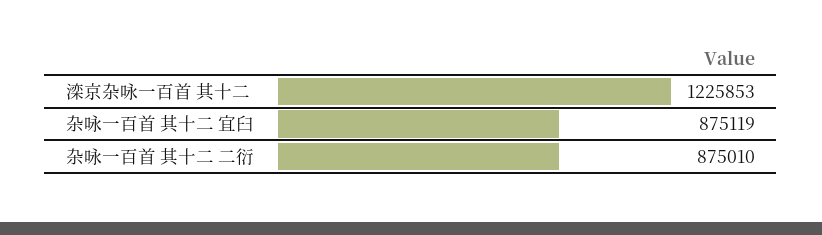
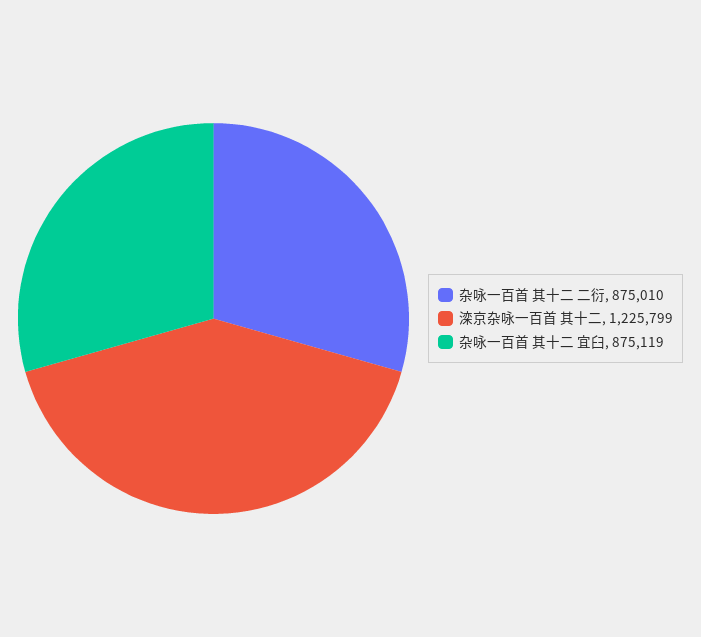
滦京杂咏一百首 其十二: 1225853 -> 1225799

